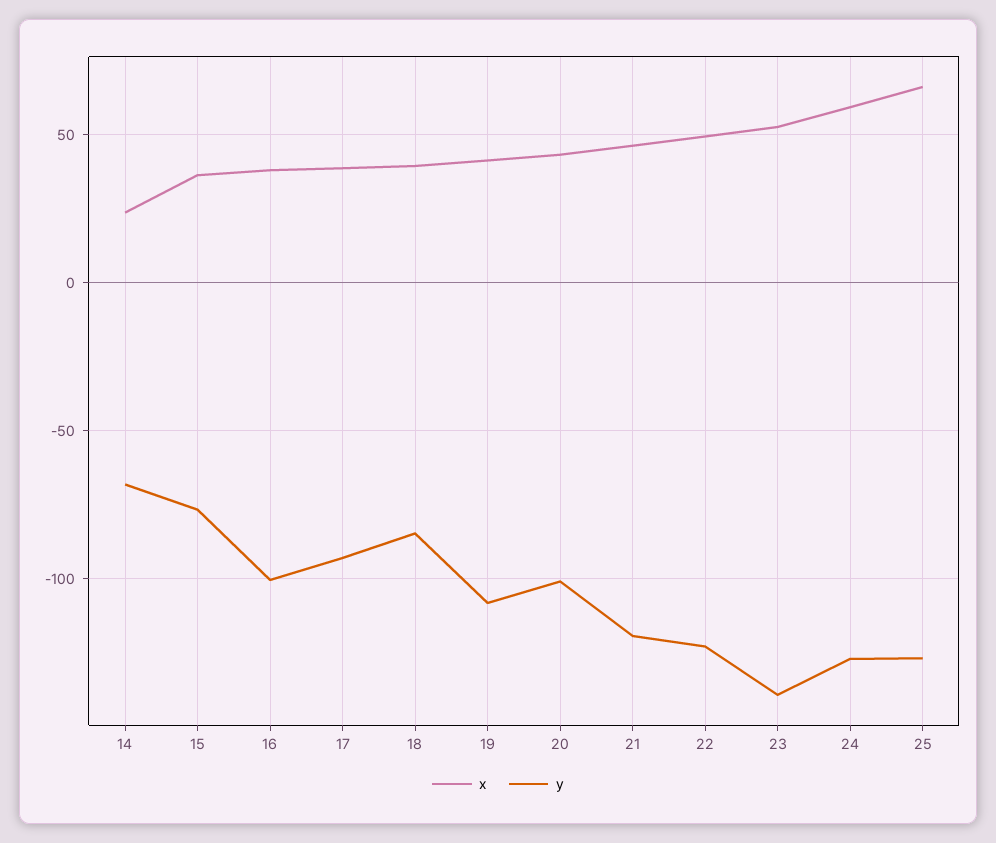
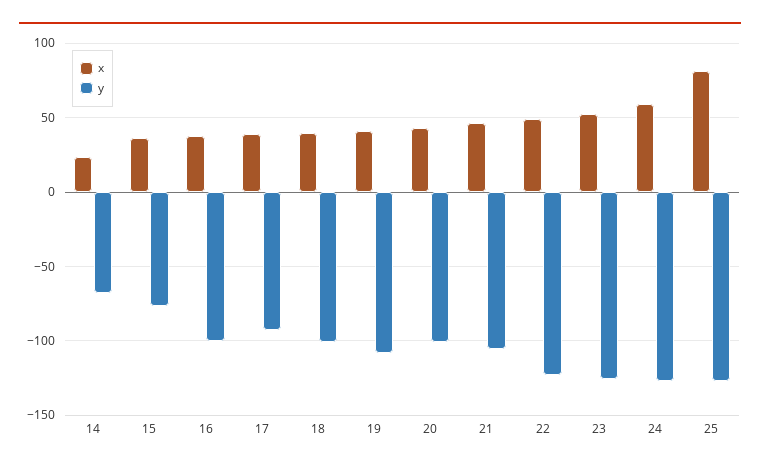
y, 18: -85 -> -100
y, 21: -120 -> -105
y, 23: -140 -> -125
x, 25: 65 -> 80

